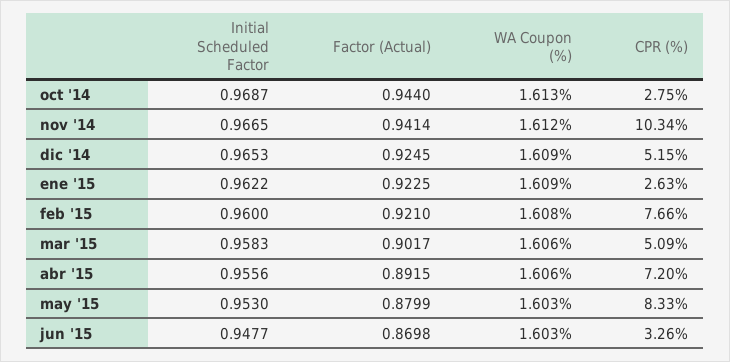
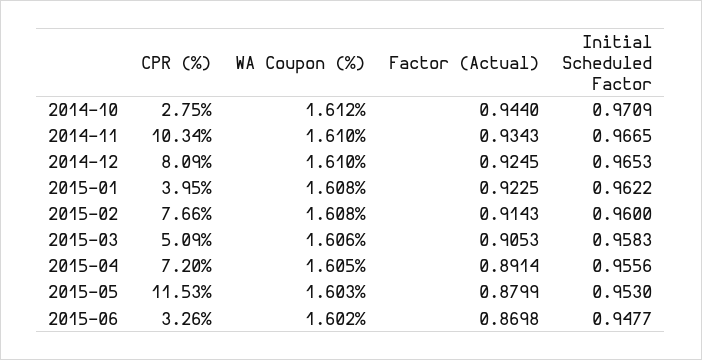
Initial Scheduled Factor, oct '14: 0.9687 -> 0.9709
WA Coupon (%), oct '14: 1.613 -> 1.612
Factor (Actual), nov '14: 0.9414 -> 0.9343
WA Coupon (%), nov '14: 1.612 -> 1.61
WA Coupon (%), dic '14: 1.609 -> 1.61
CPR (%), dic '14: 5.15 -> 8.09
WA Coupon (%), ene '15: 1.609 -> 1.608
CPR (%), ene '15: 2.63 -> 3.95
Factor (Actual), feb '15: 0.921 -> 0.9143
Factor (Actual), mar '15: 0.9017 -> 0.9053
Factor (Actual), abr '15: 0.8915 -> 0.8914
WA Coupon (%), abr '15: 1.606 -> 1.605
CPR (%), may '15: 8.33 -> 11.53
WA Coupon (%), jun '15: 1.603 -> 1.602

